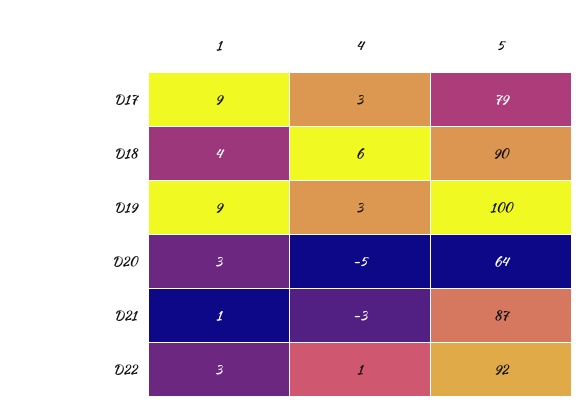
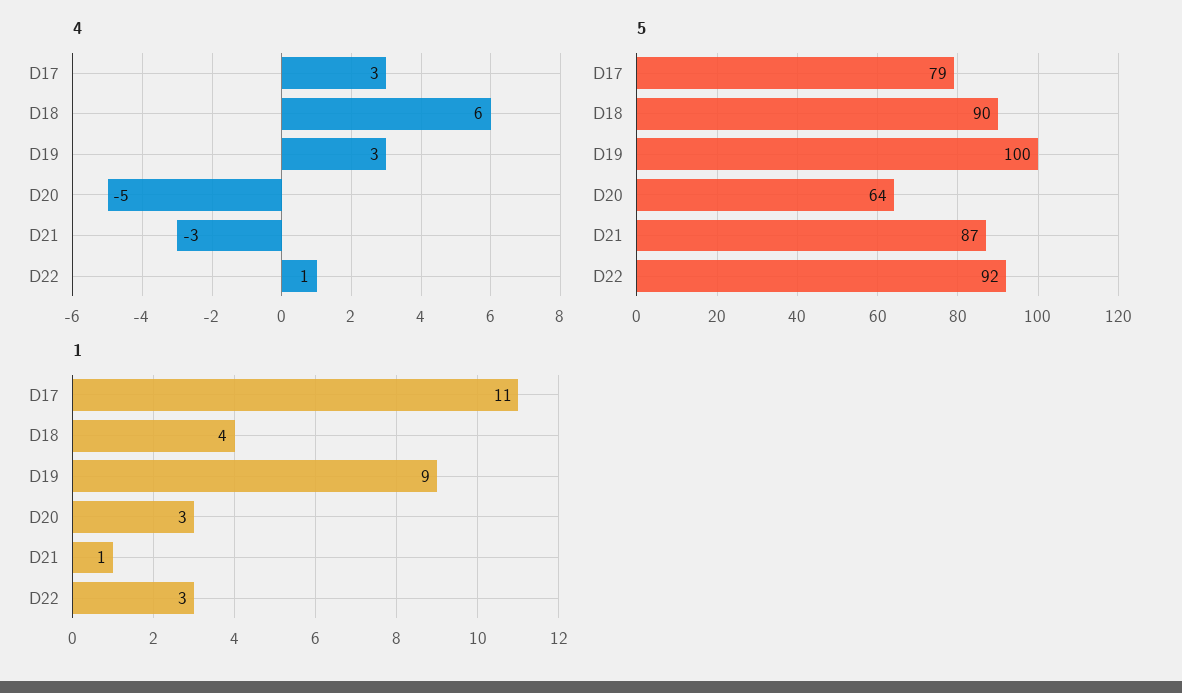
1, D17: 9 -> 11

